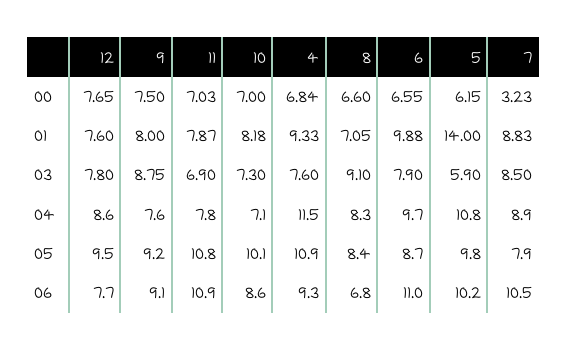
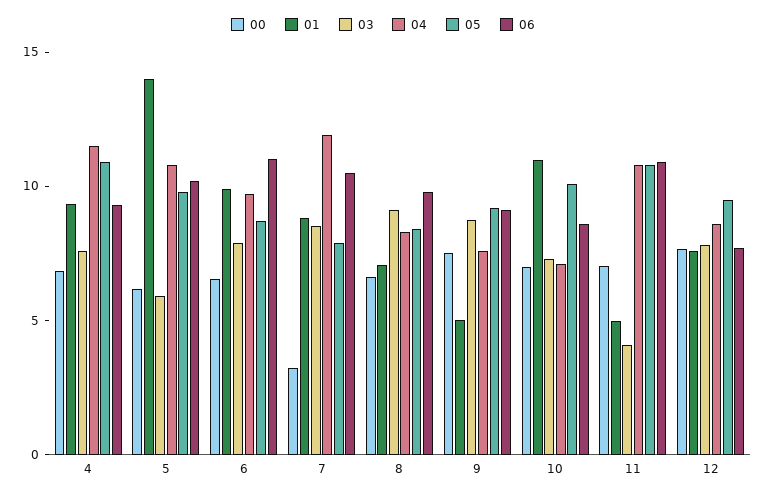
01, 9: 8 -> 5
01, 11: 7.87 -> 5
01, 10: 8.18 -> 11
03, 11: 6.9 -> 4
04, 11: 7.8 -> 11
04, 7: 8.9 -> 12
06, 8: 6.8 -> 10

